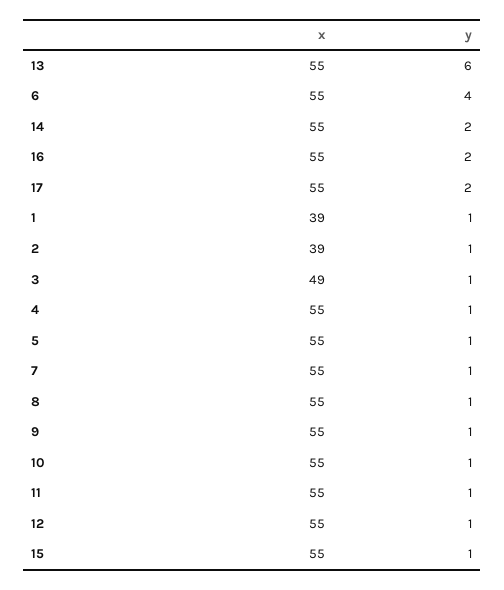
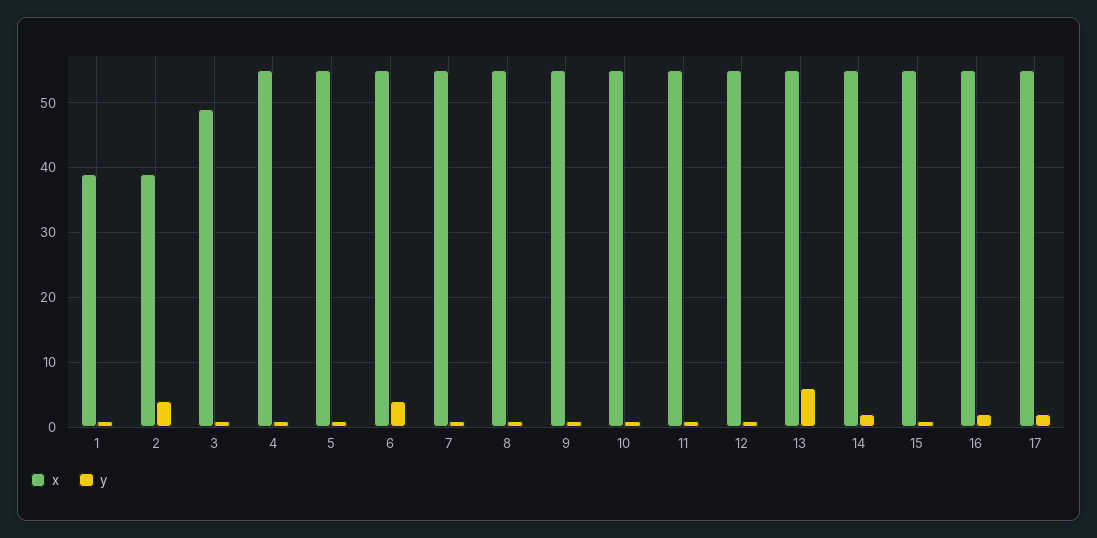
y, 2: 1 -> 4

